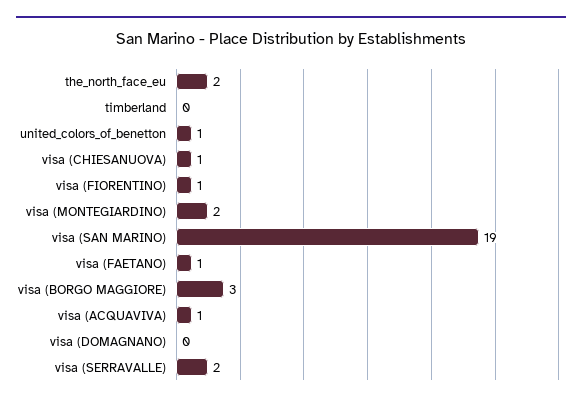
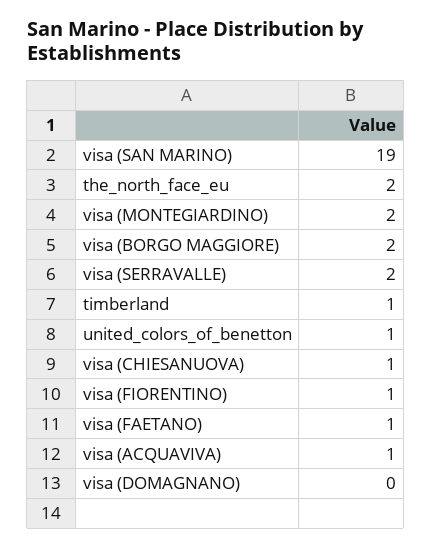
timberland: 0 -> 1
visa (BORGO MAGGIORE): 3 -> 2

